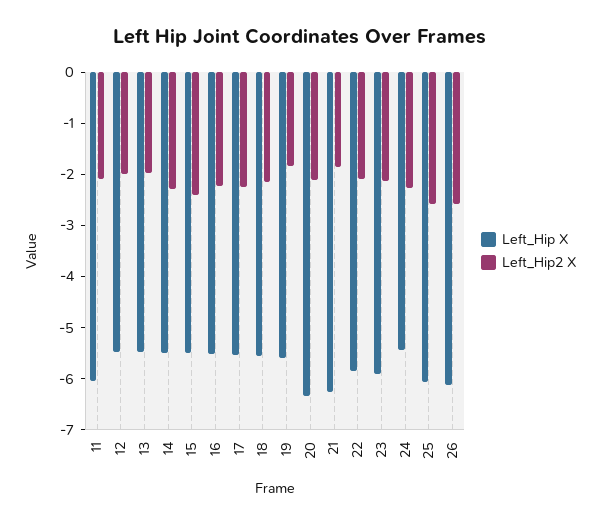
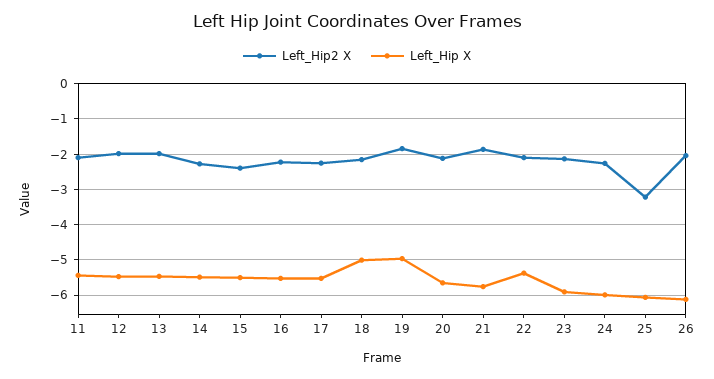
Left_Hip X, 11: -6 -> -5.4
Left_Hip X, 18: -5.6 -> -5
Left_Hip X, 19: -5.6 -> -5
Left_Hip X, 20: -6.4 -> -5.6
Left_Hip X, 21: -6.2 -> -5.8
Left_Hip X, 22: -5.8 -> -5.4
Left_Hip X, 24: -5.4 -> -6
Left_Hip2 X, 25: -2.6 -> -3.2
Left_Hip2 X, 26: -2.6 -> -2

